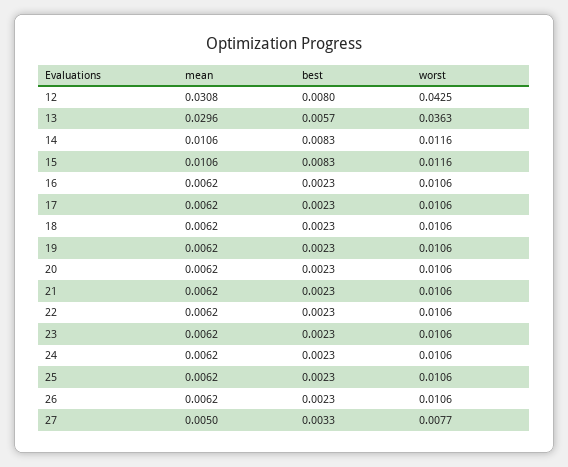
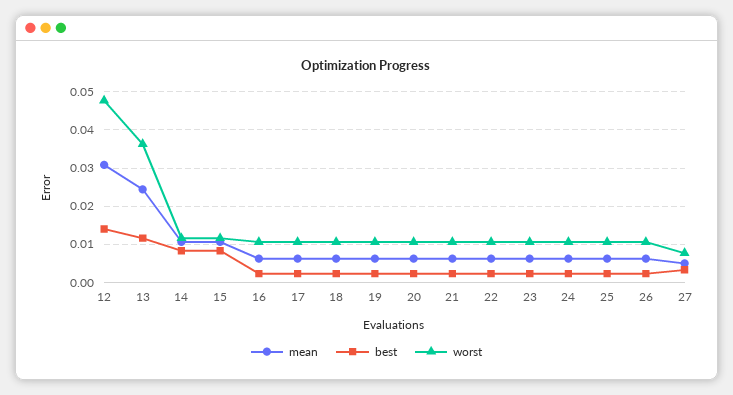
best, 12: 0.008 -> 0.014
worst, 12: 0.0425 -> 0.048
mean, 13: 0.0296 -> 0.024
best, 13: 0.0057 -> 0.012

